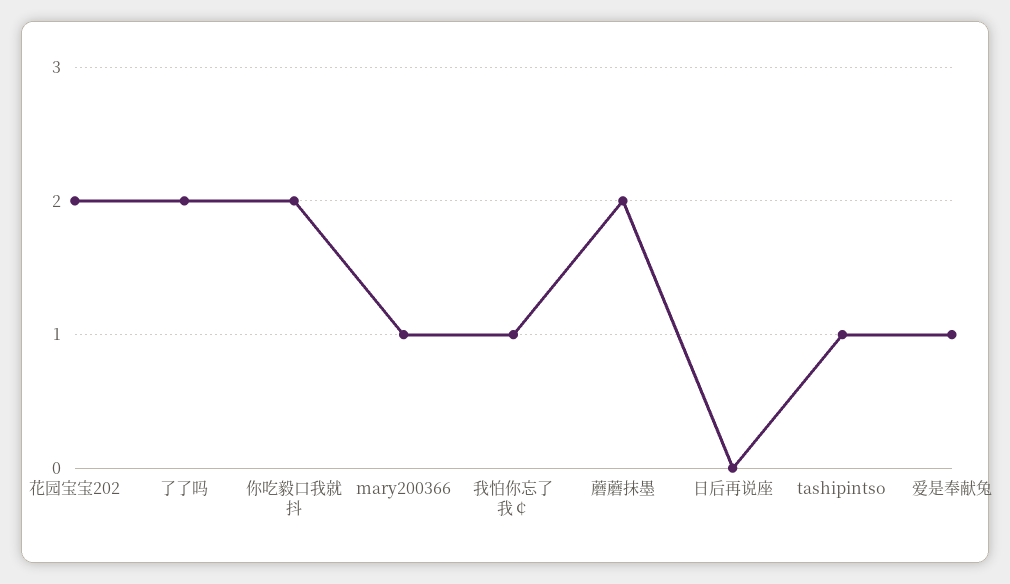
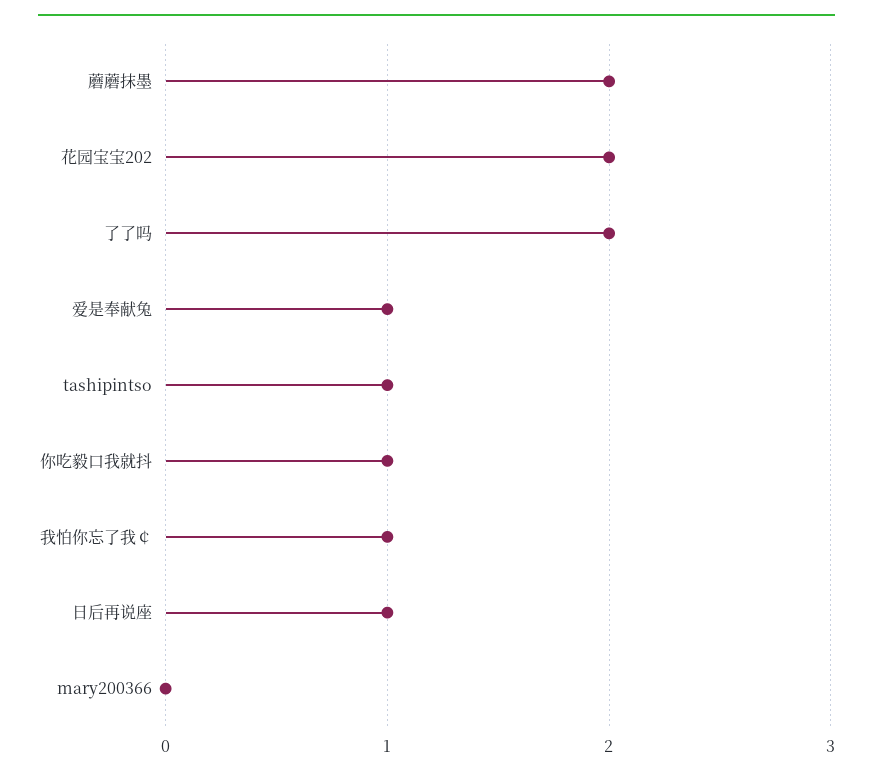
你吃毅口我就抖: 2 -> 1
mary200366: 1 -> 0
日后再说座: 0 -> 1

